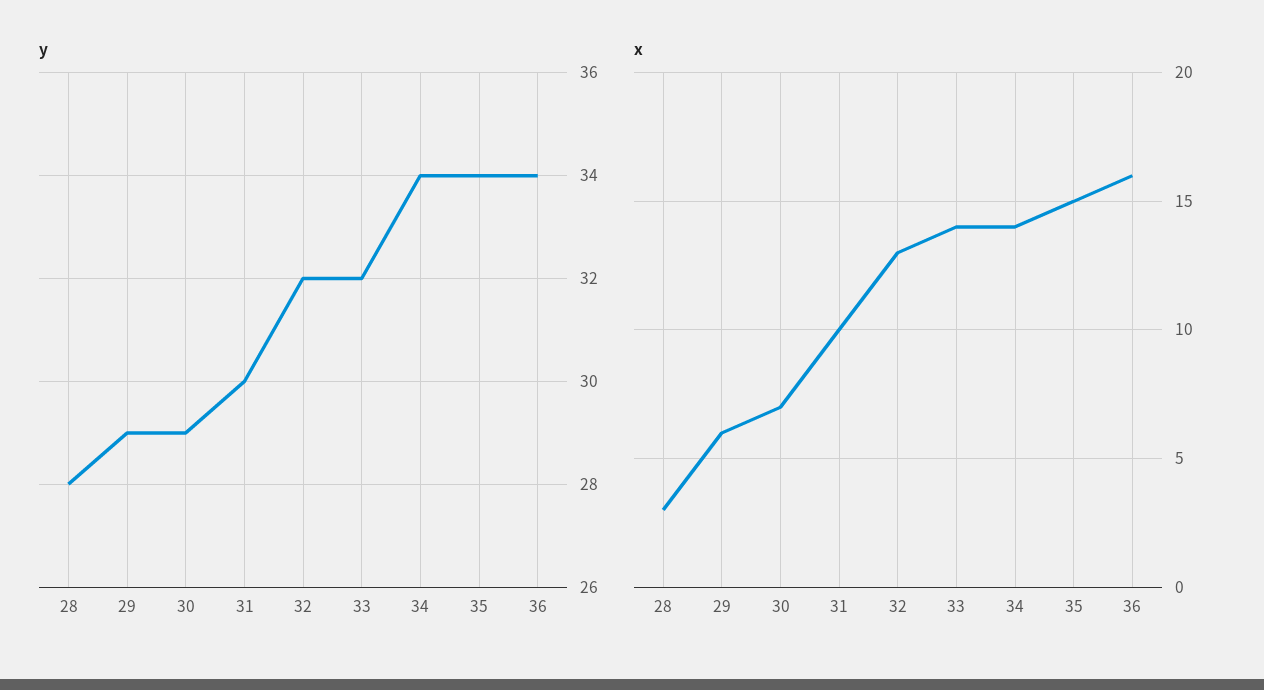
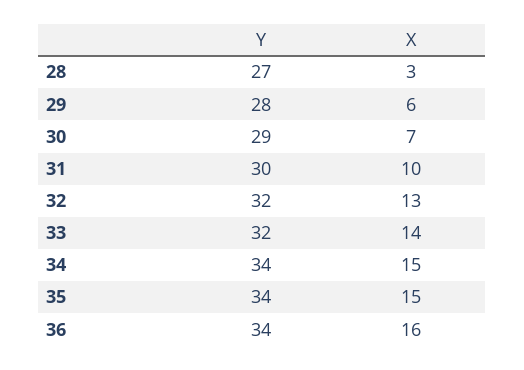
y, 28: 28 -> 27
y, 29: 29 -> 28
x, 34: 14 -> 15

